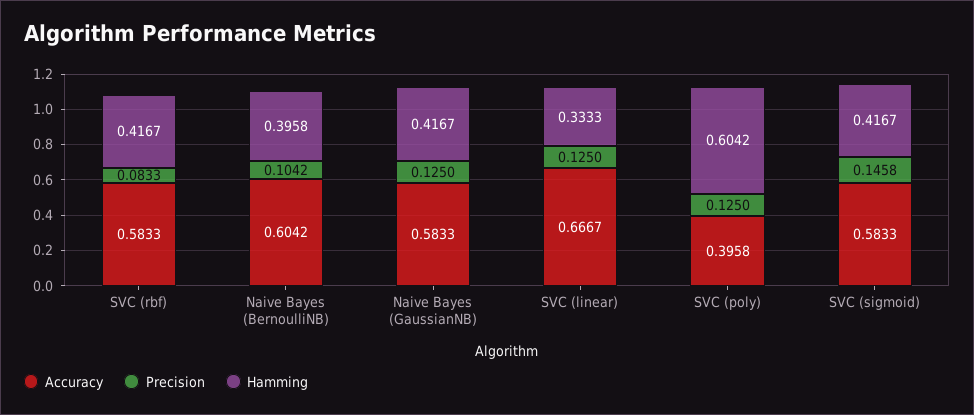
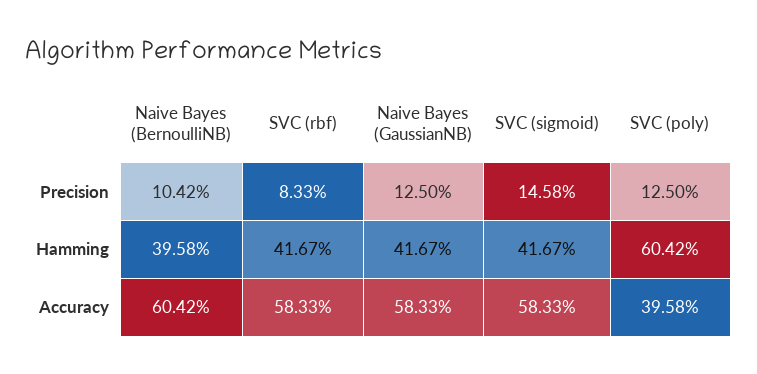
Accuracy, SVC (linear): 0.6667 -> none
Precision, SVC (linear): 0.125 -> none
Hamming, SVC (linear): 0.3333 -> none

